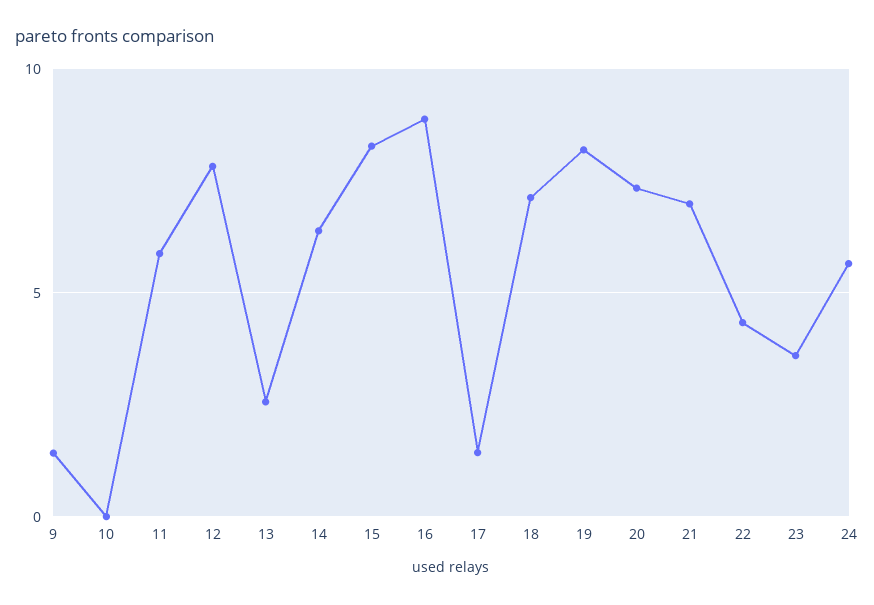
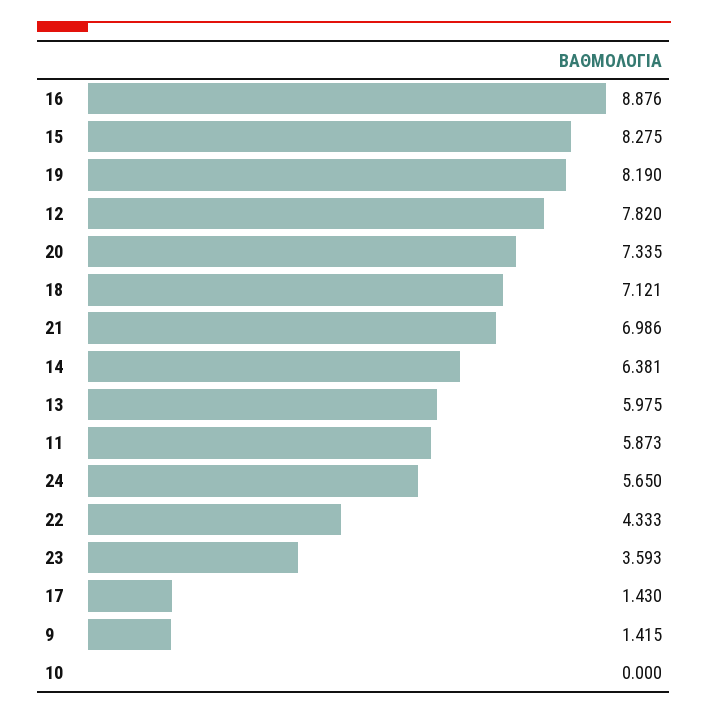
13: 2.5 -> 5.975

